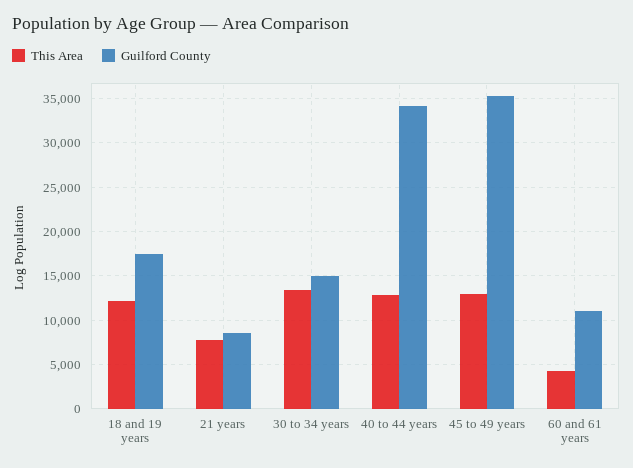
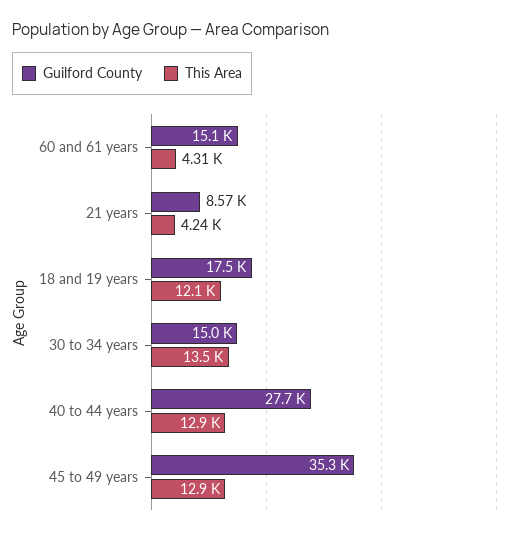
This Area, 21 years: 8000 -> 4240
Guilford County, 40 to 44 years: 34000 -> 27700
Guilford County, 60 and 61 years: 11000 -> 15100

